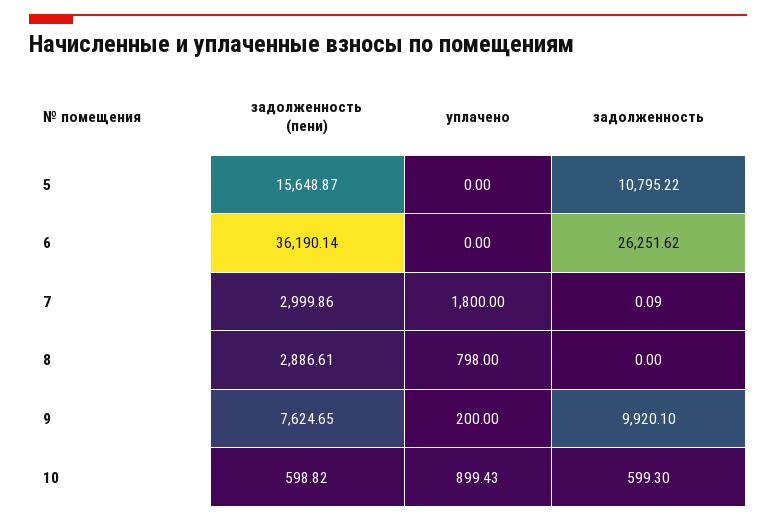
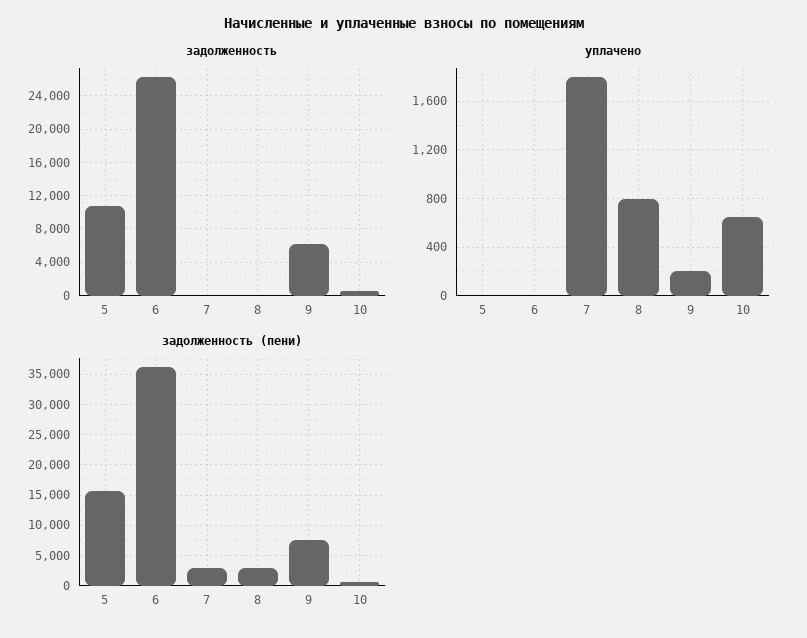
задолженность, 9: 9920.1 -> 6000
уплачено, 10: 899.43 -> 650

